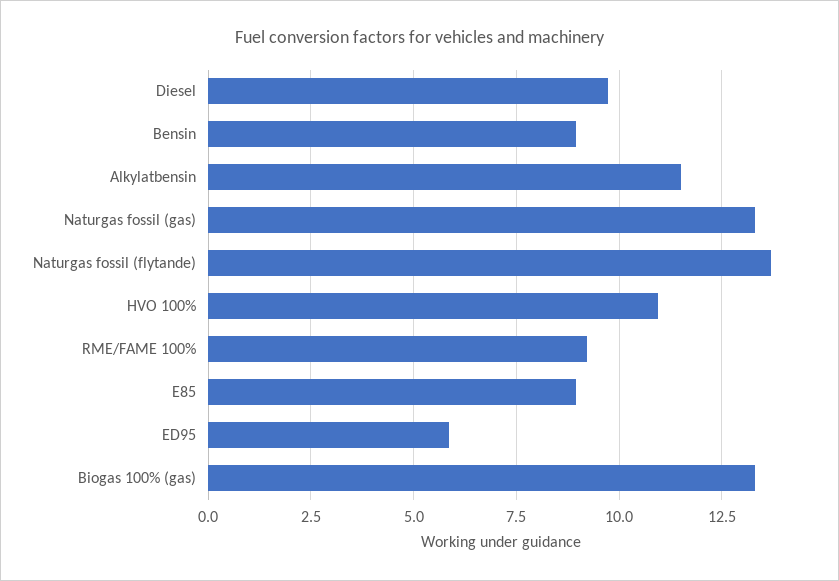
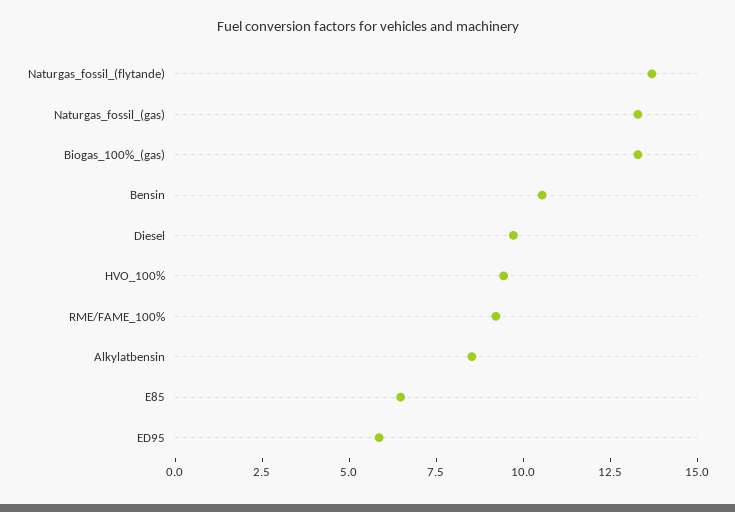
Bensin: 9 -> 10.5
Alkylatbensin: 11.5 -> 8.5
HVO 100%: 11 -> 9.5
E85: 9 -> 6.5

